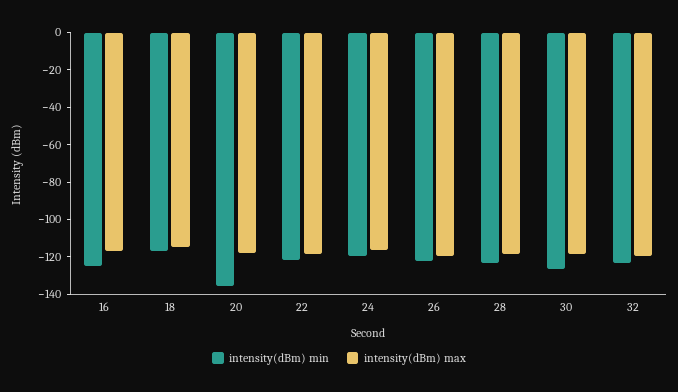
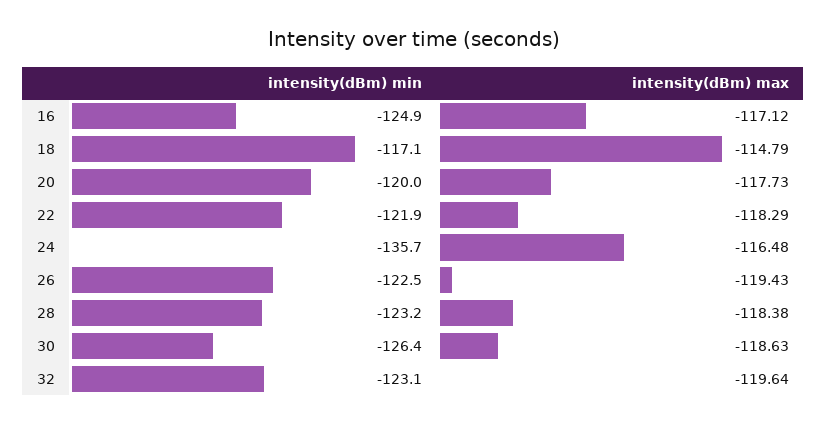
intensity(dBm) min, 20: -135 -> -120
intensity(dBm) min, 24: -120 -> -135.7

